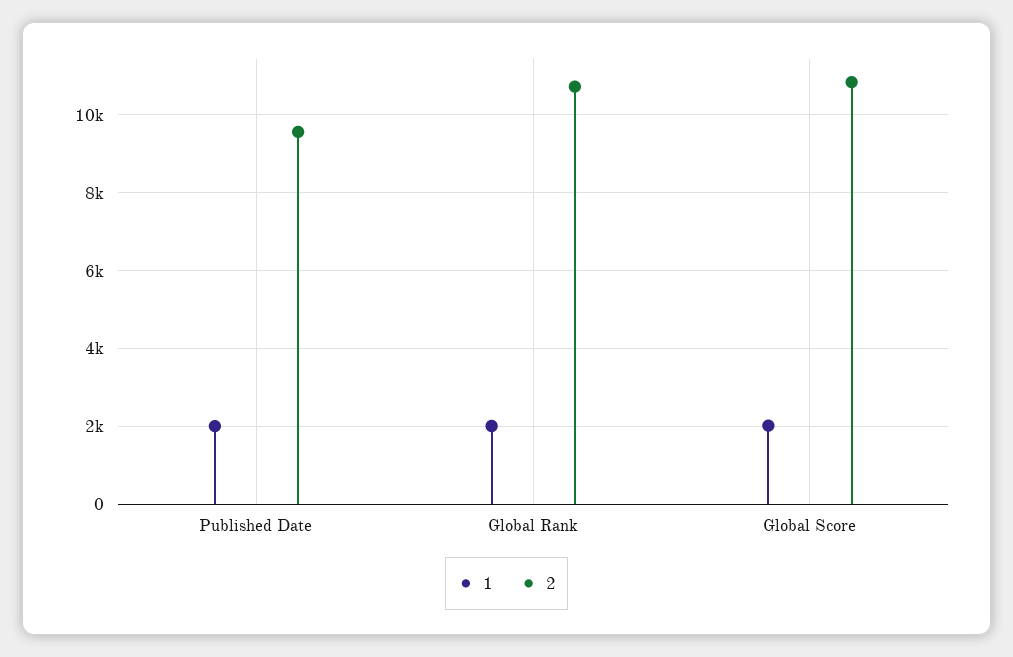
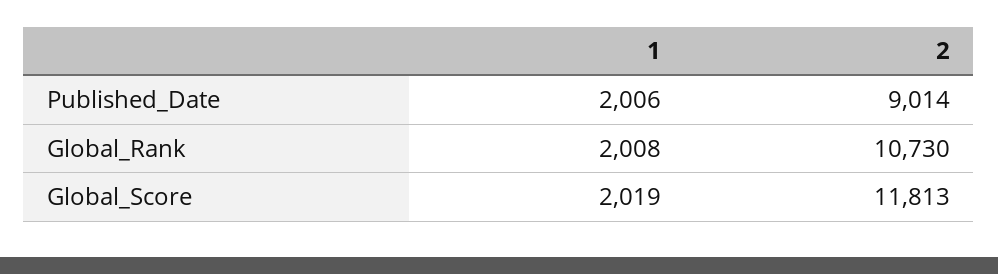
2, Published Date: 9600 -> 9014
2, Global Score: 10800 -> 11813

